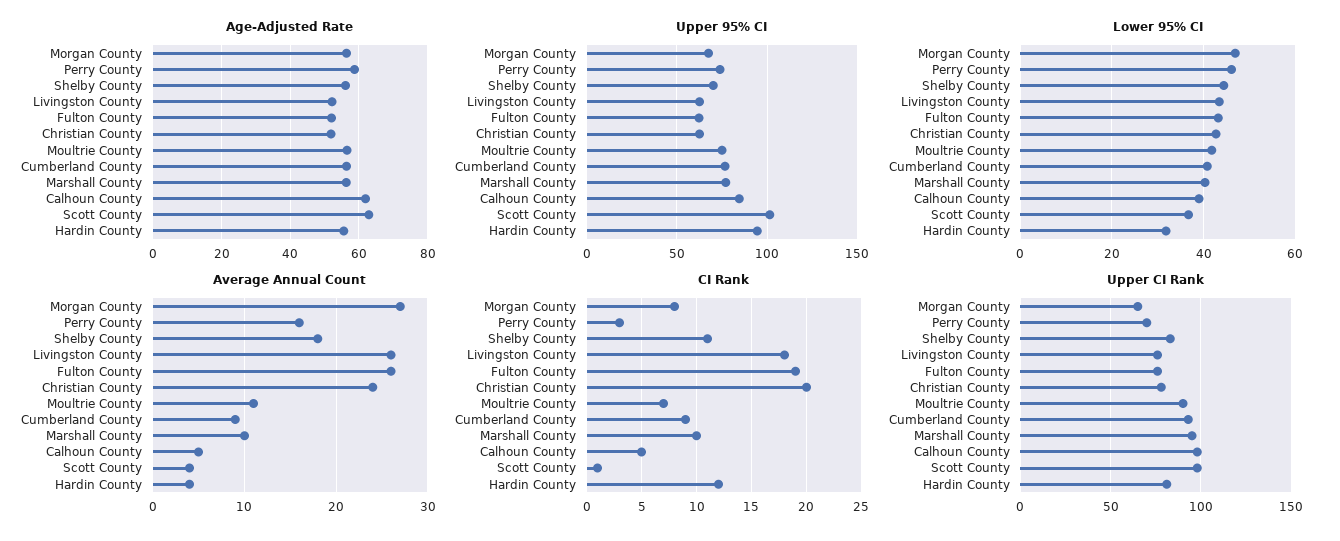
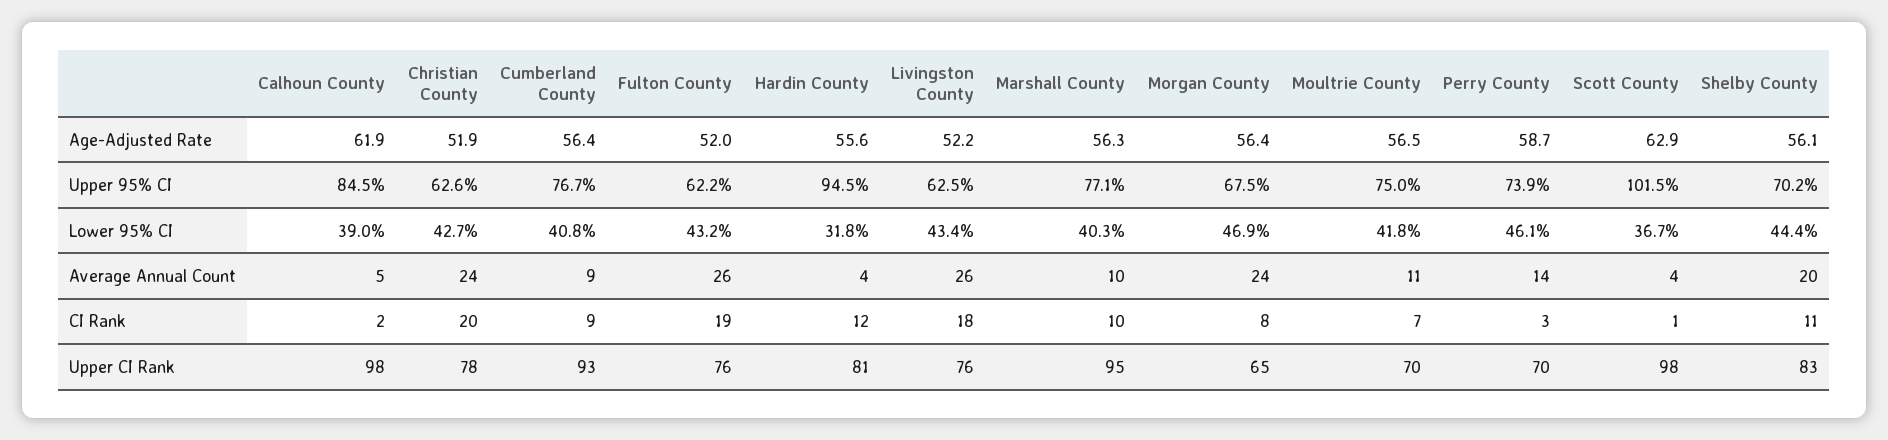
Average Annual Count, Morgan County: 27 -> 24
Average Annual Count, Perry County: 16 -> 14
Average Annual Count, Shelby County: 18 -> 20
CI Rank, Calhoun County: 5 -> 2
Upper CI Rank, Moultrie County: 90 -> 70

